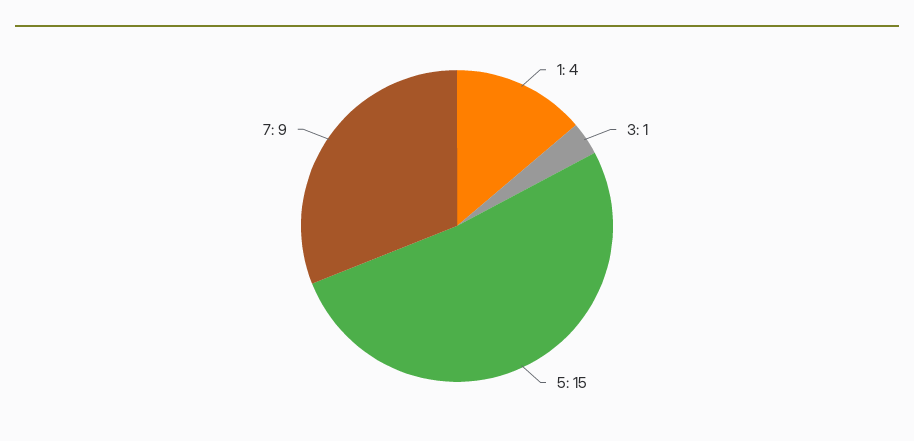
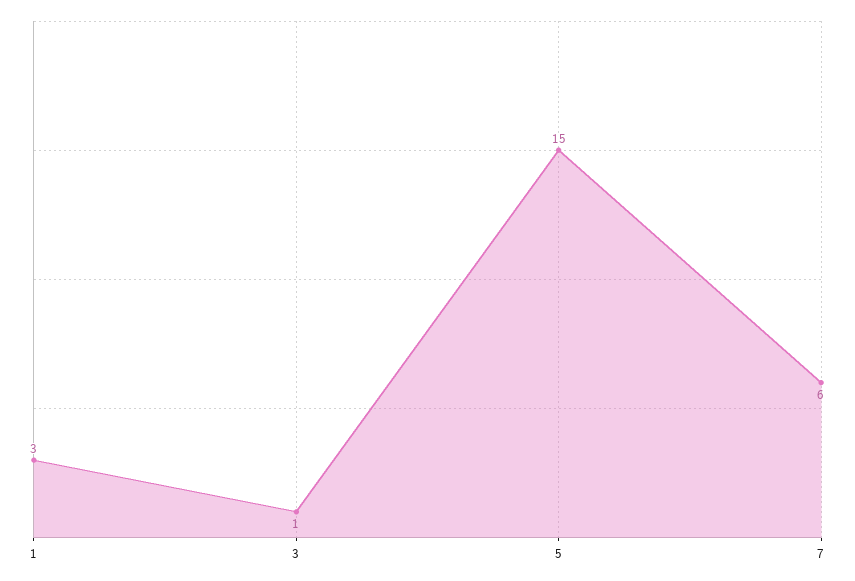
1: 4 -> 3
7: 9 -> 6

